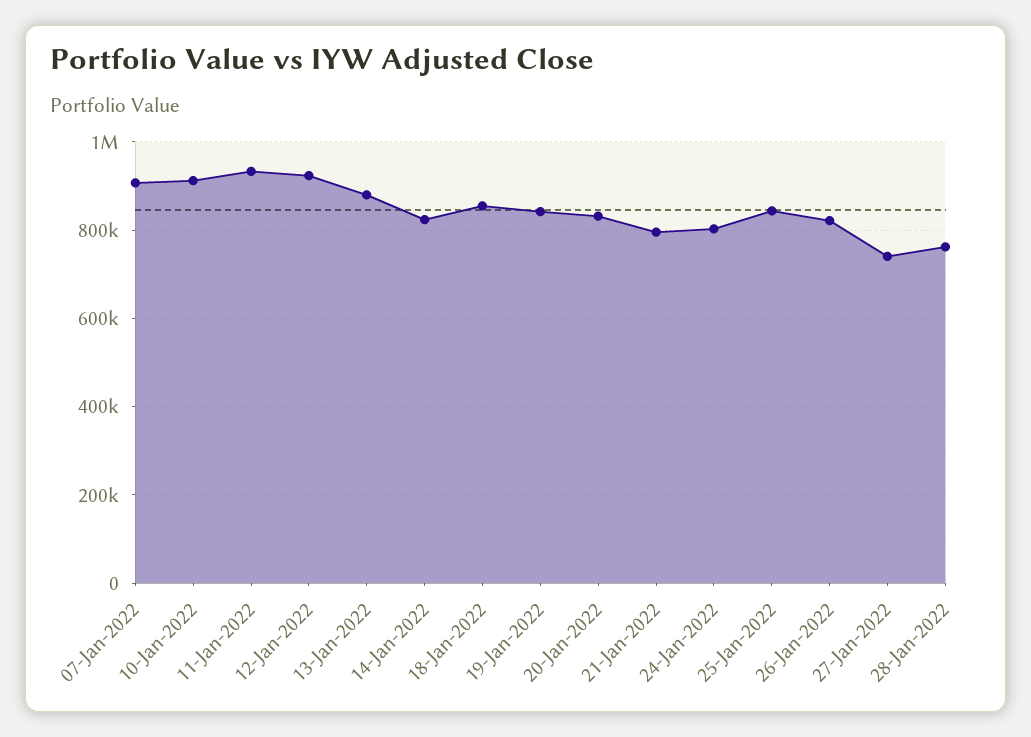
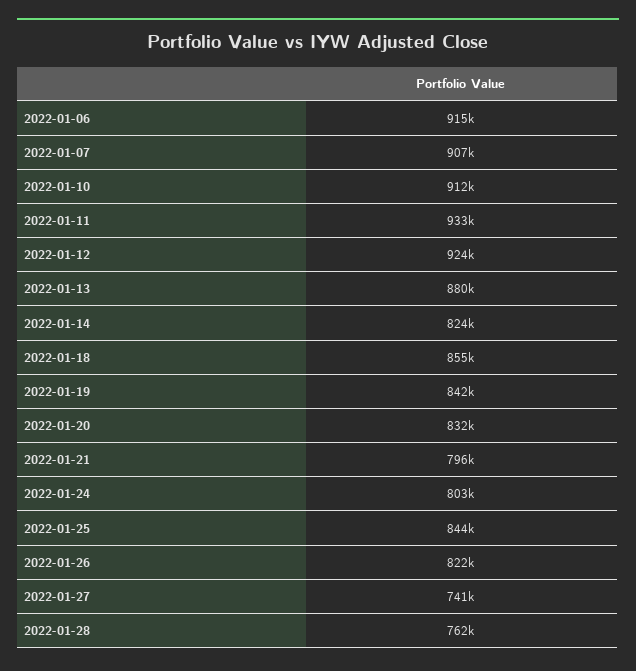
2022-01-06: none -> 915000

